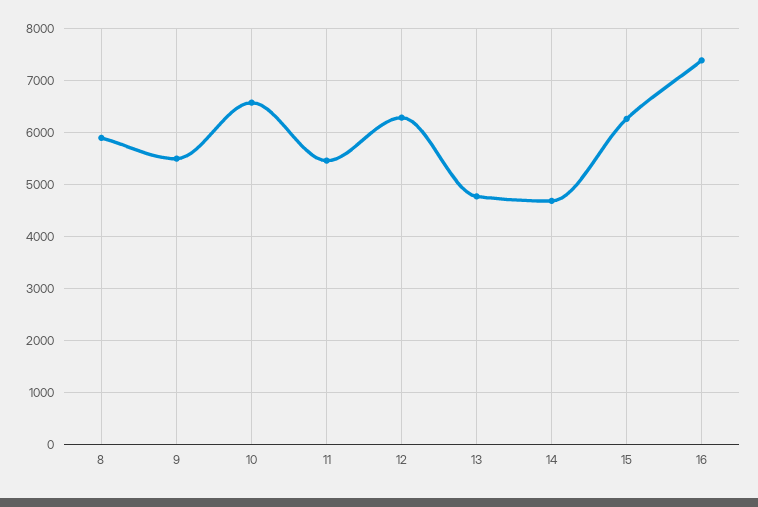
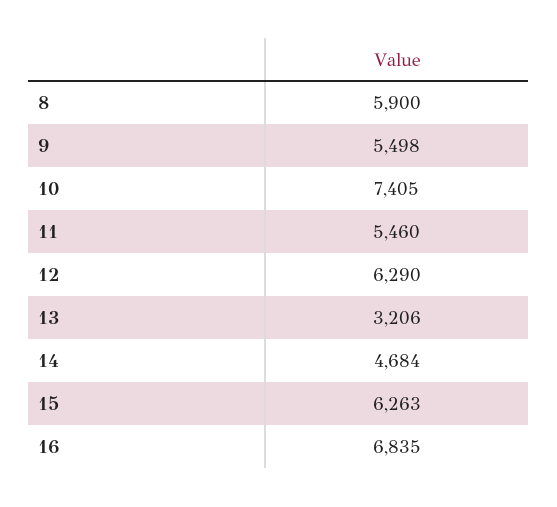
10: 6600 -> 7405
13: 4800 -> 3206
16: 7400 -> 6835

